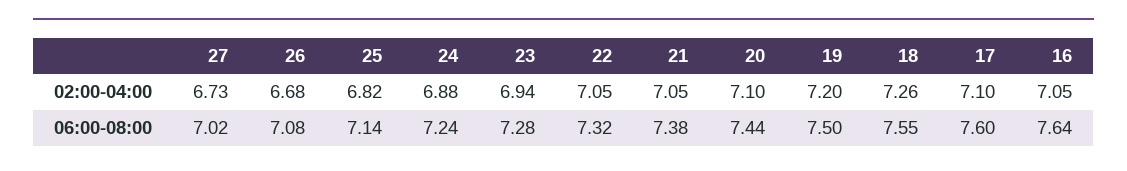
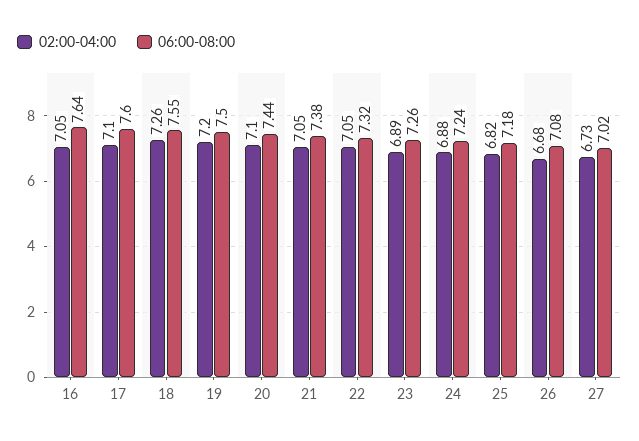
02:00-04:00, 23: 6.94 -> 6.89
06:00-08:00, 25: 7.14 -> 7.18
06:00-08:00, 23: 7.28 -> 7.26

